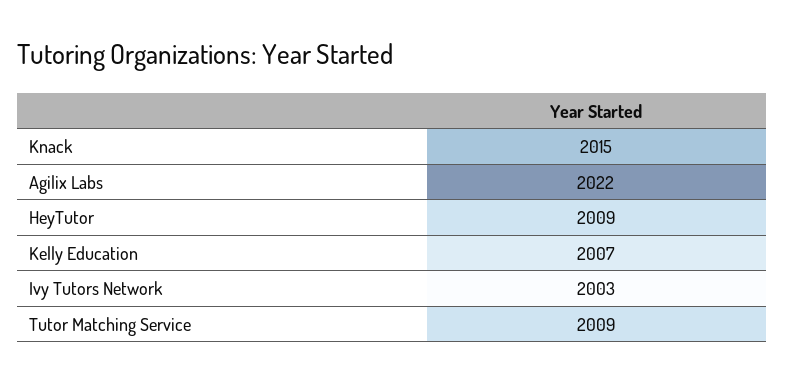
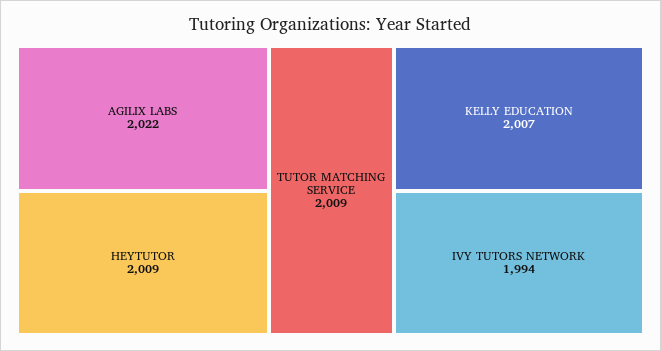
Knack: 2015 -> none
Ivy Tutors Network: 2003 -> 1994

